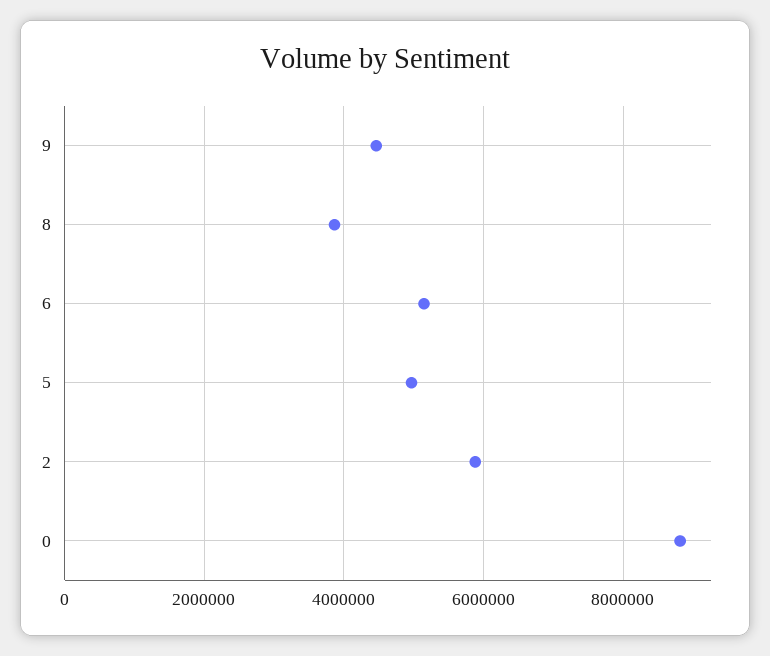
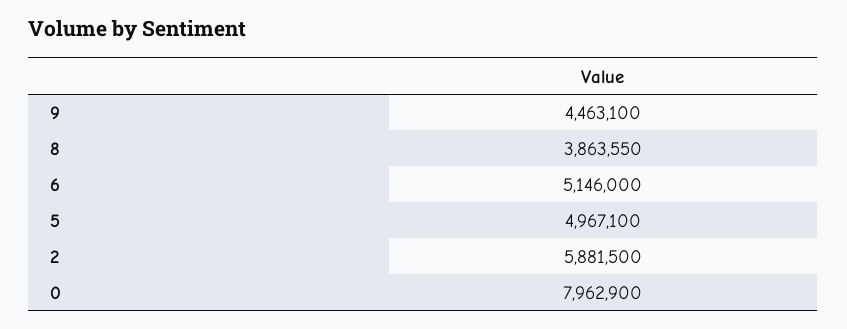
0: 8800000 -> 7962900

